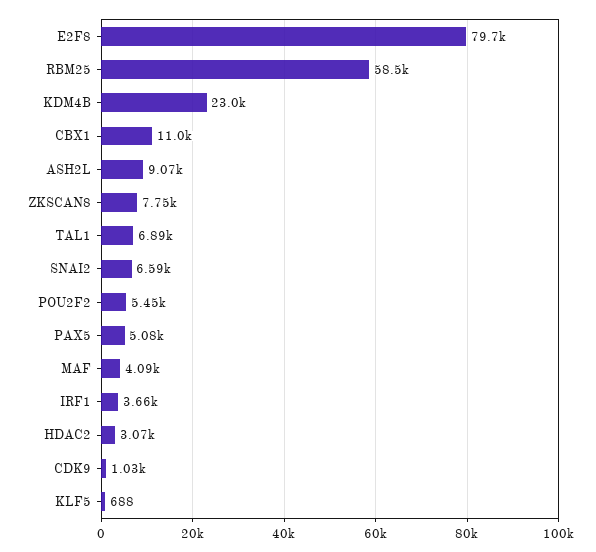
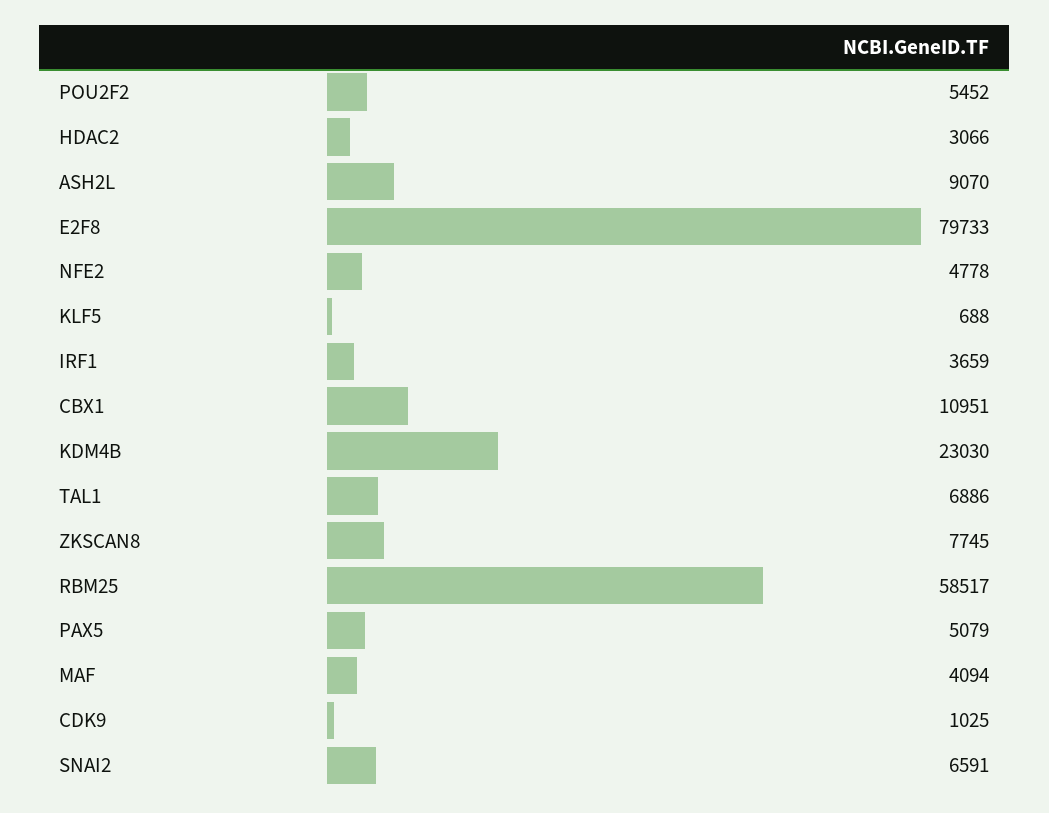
NFE2: none -> 4778

